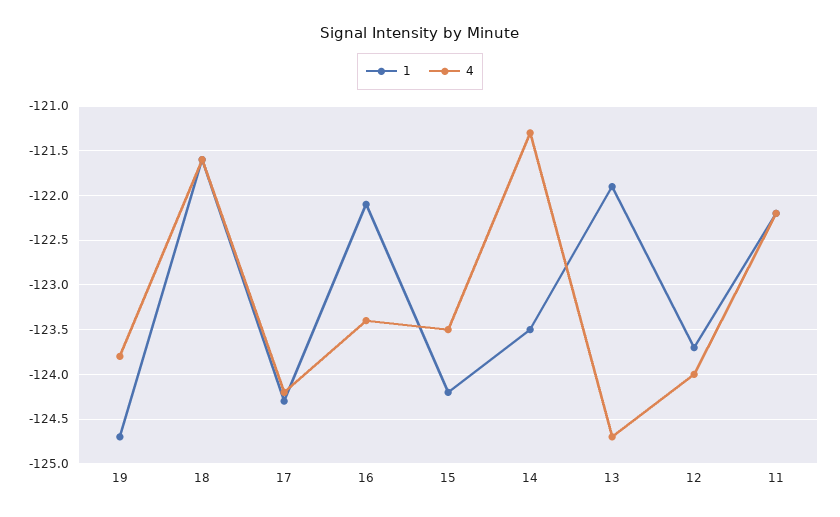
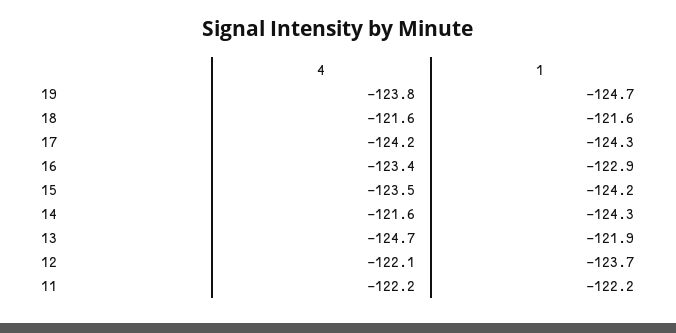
1, 16: -122.1 -> -122.9
1, 14: -123.5 -> -124.3
4, 14: -121.3 -> -121.6
4, 12: -124 -> -122.1

